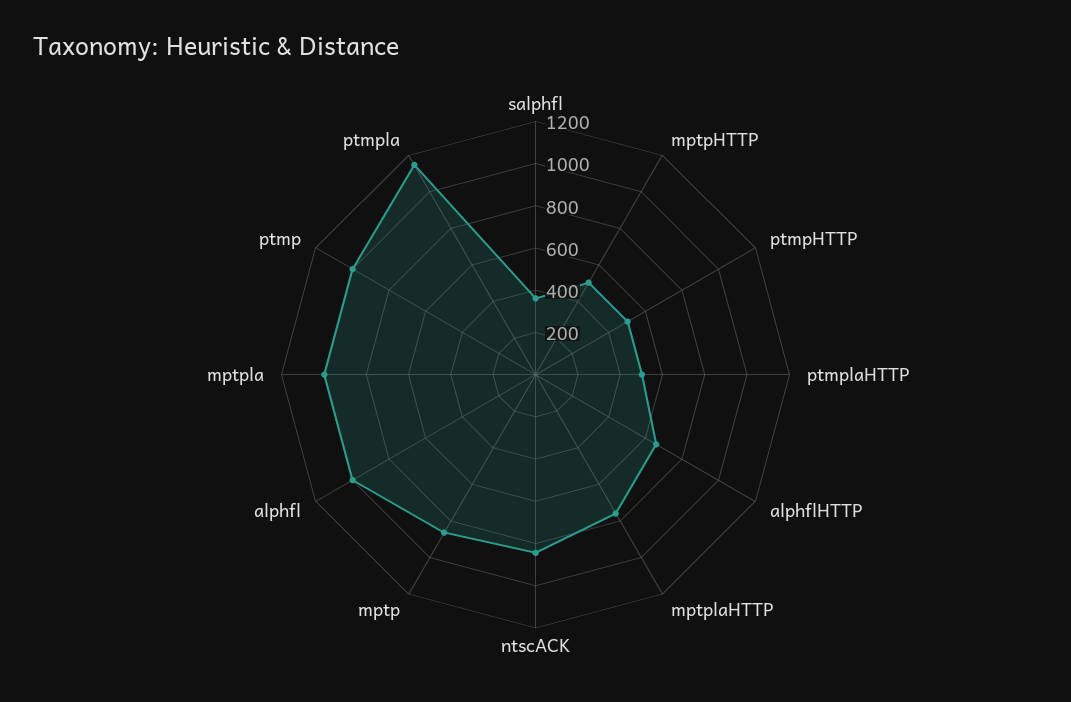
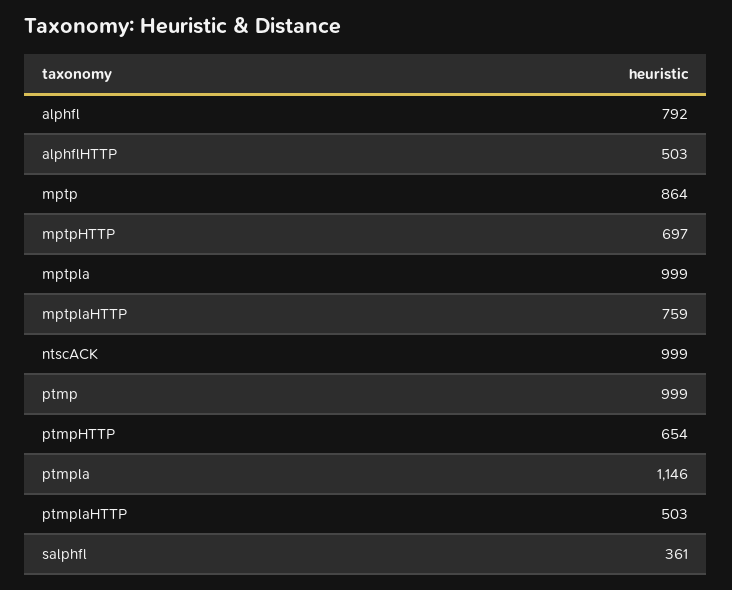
mptpHTTP: 500 -> 697
ptmpHTTP: 500 -> 654
alphflHTTP: 650 -> 503
ntscACK: 850 -> 999
alphfl: 1000 -> 792

